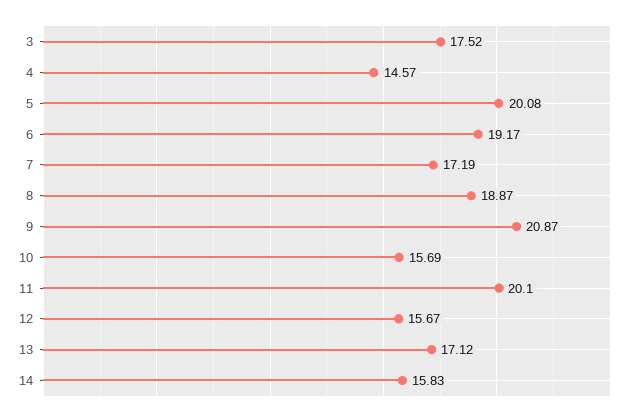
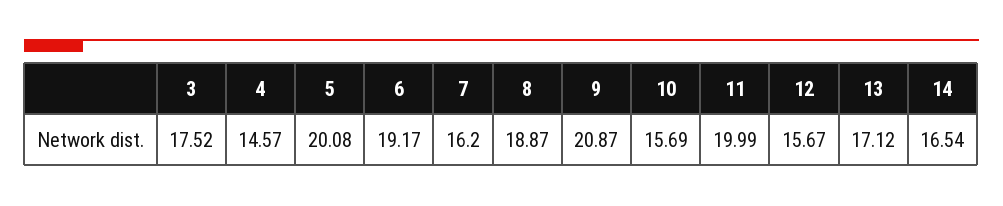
7: 17.19 -> 16.2
11: 20.1 -> 19.99
14: 15.83 -> 16.54

